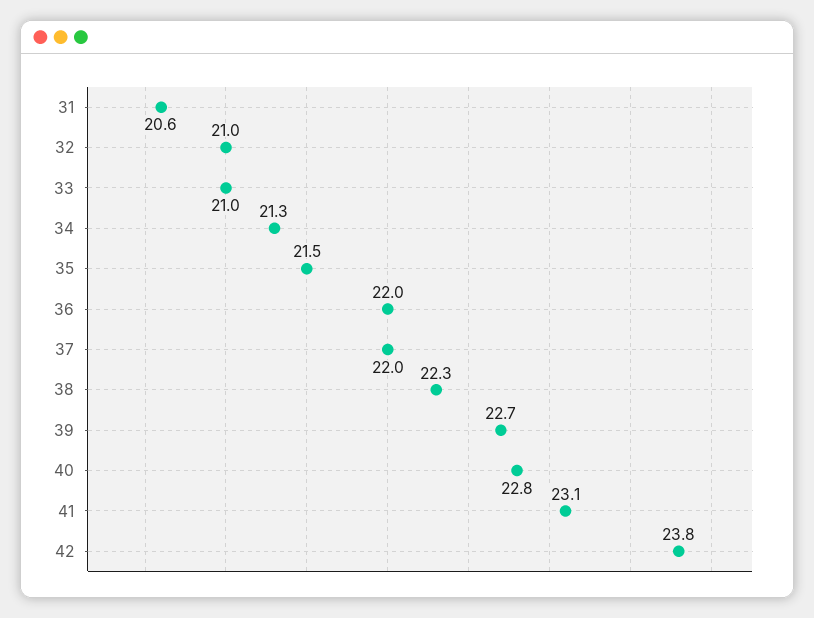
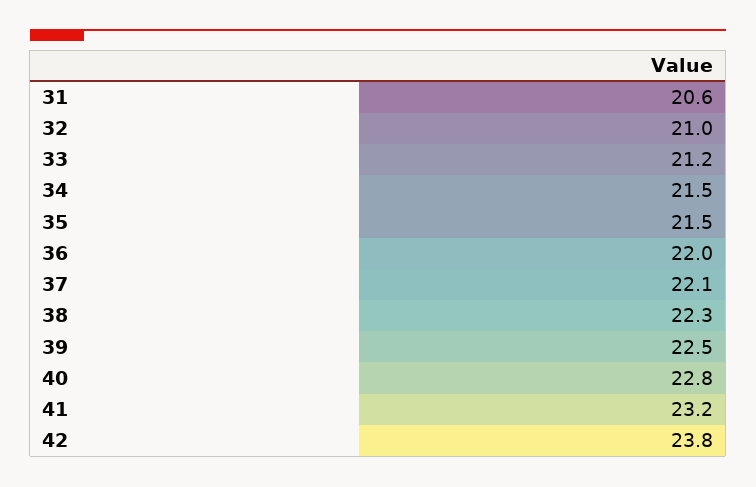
33: 21 -> 21.2
34: 21.3 -> 21.5
37: 22 -> 22.1
39: 22.7 -> 22.5
41: 23.1 -> 23.2

